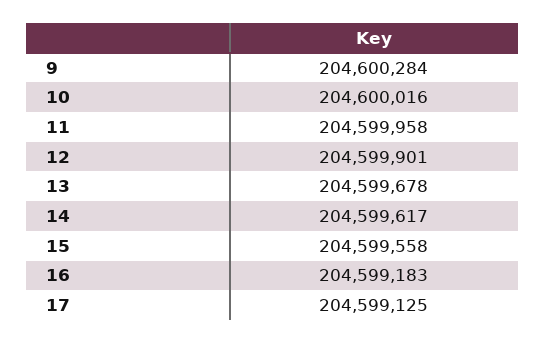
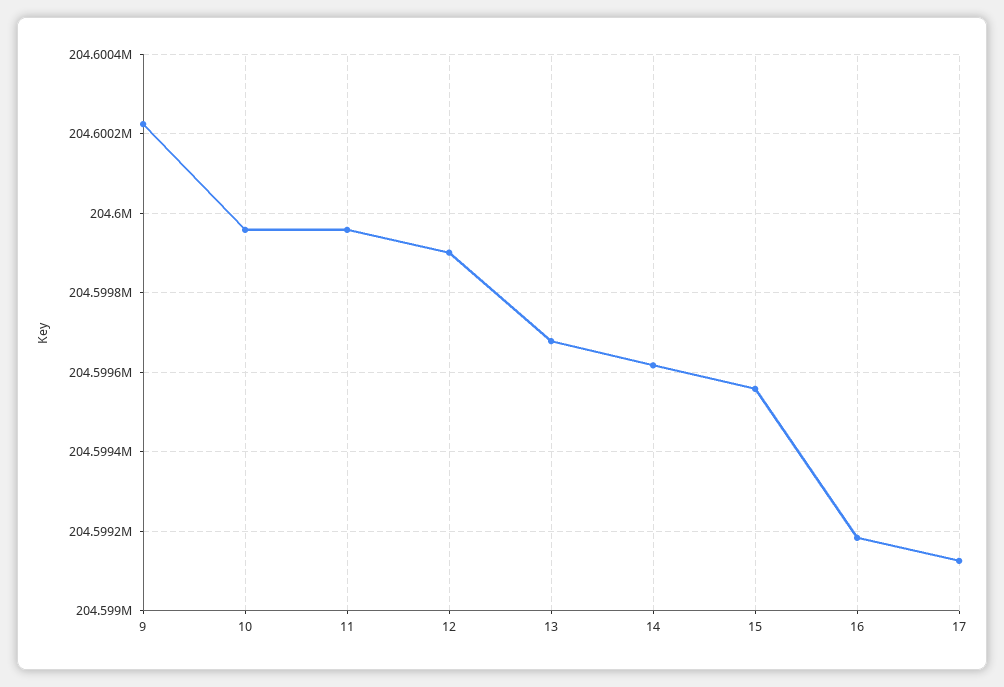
9: 204600284 -> 204600220
10: 204600016 -> 204599960

